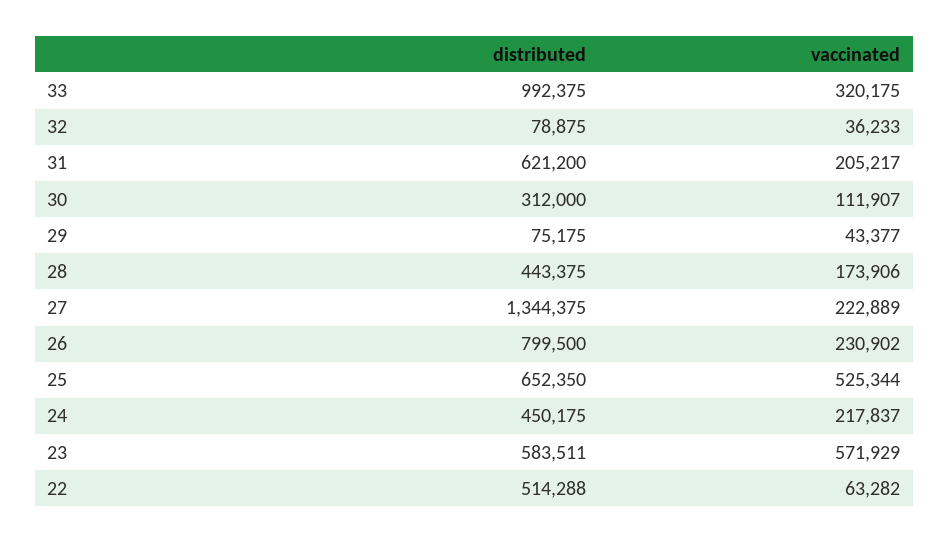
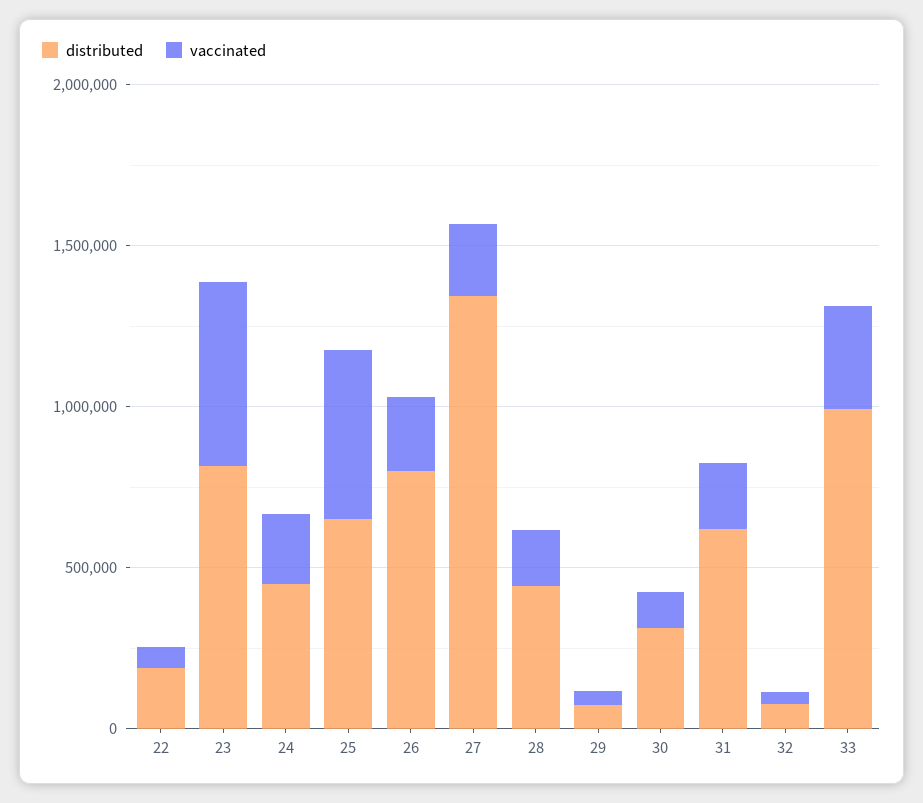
distributed, 23: 583511 -> 800000
distributed, 22: 514288 -> 200000

